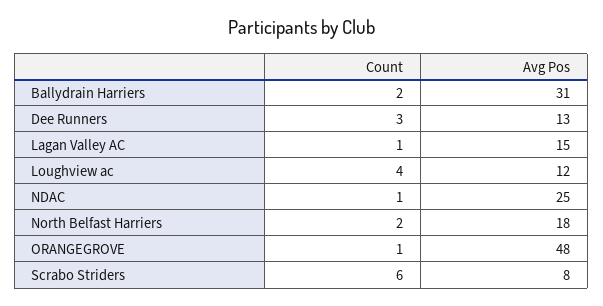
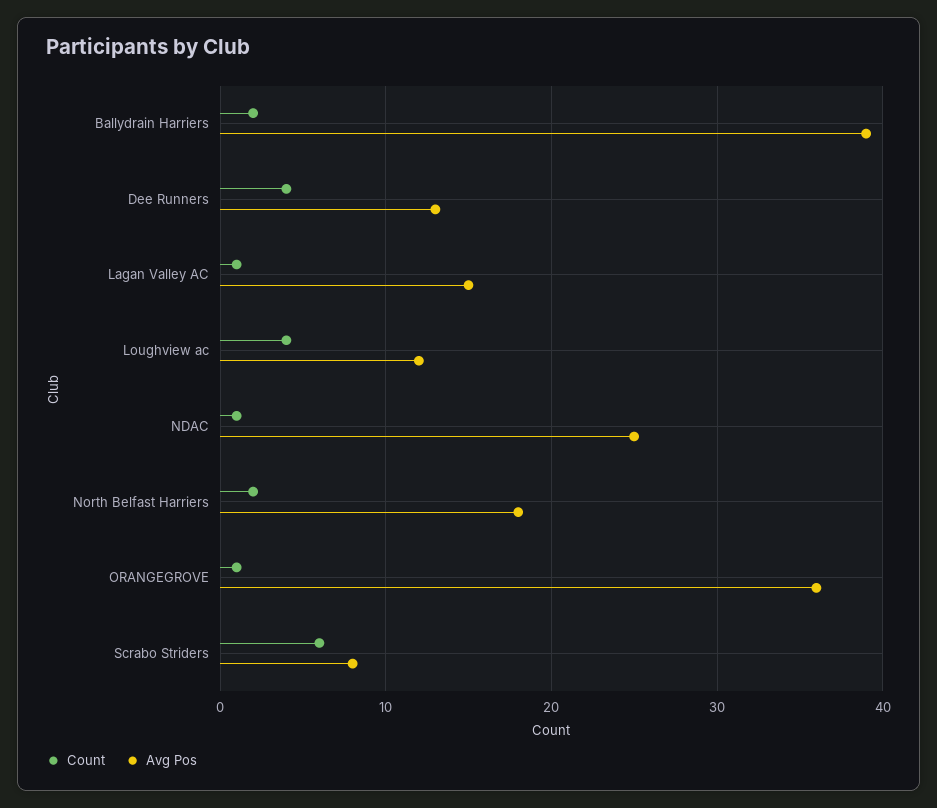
Avg Pos, Ballydrain Harriers: 31 -> 39
Count, Dee Runners: 3 -> 4
Avg Pos, ORANGEGROVE: 48 -> 36

